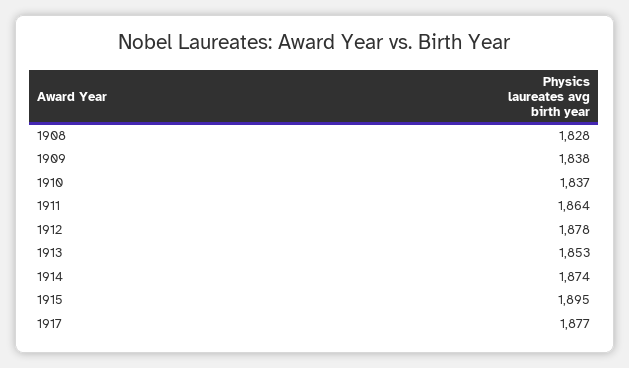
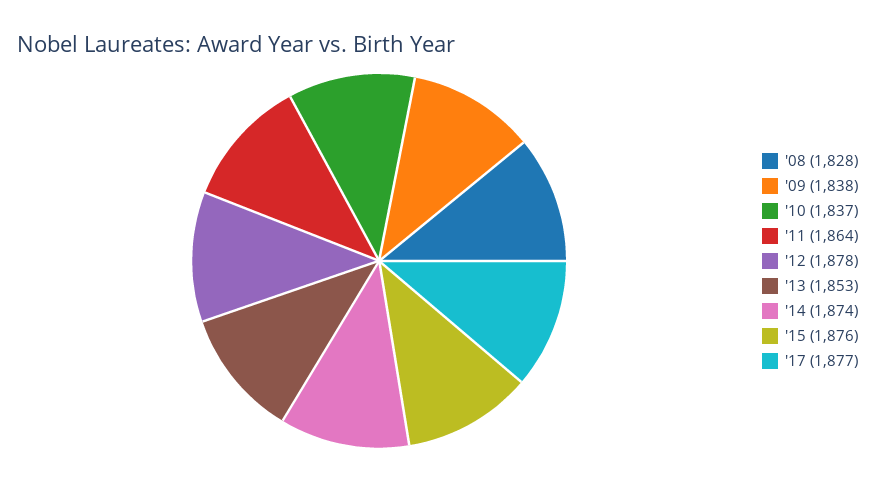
1915: 1895 -> 1876

